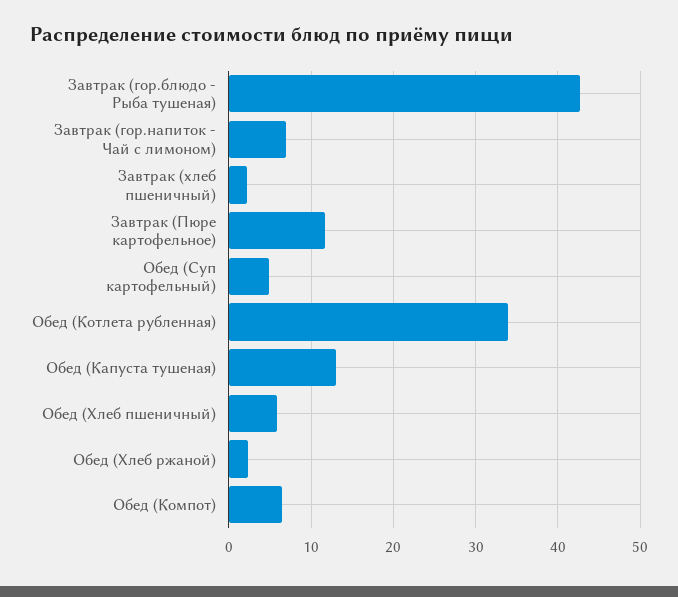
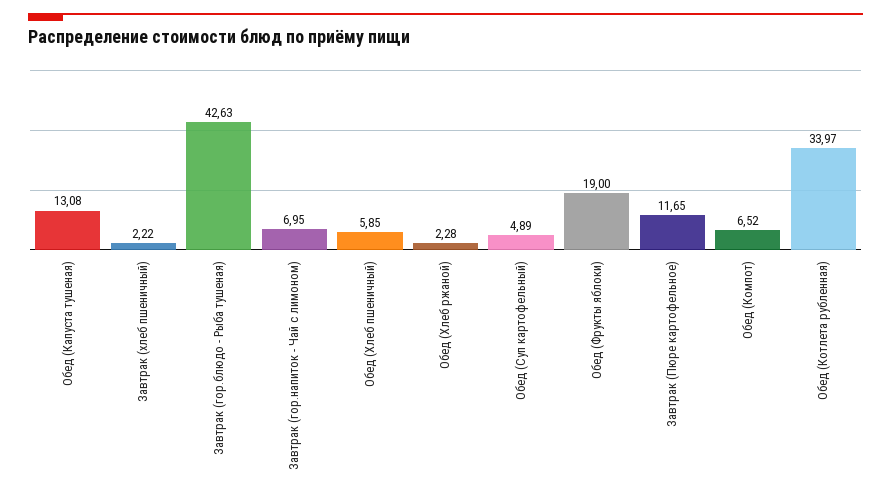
Обед (Фрукты яблоки): none -> 19

